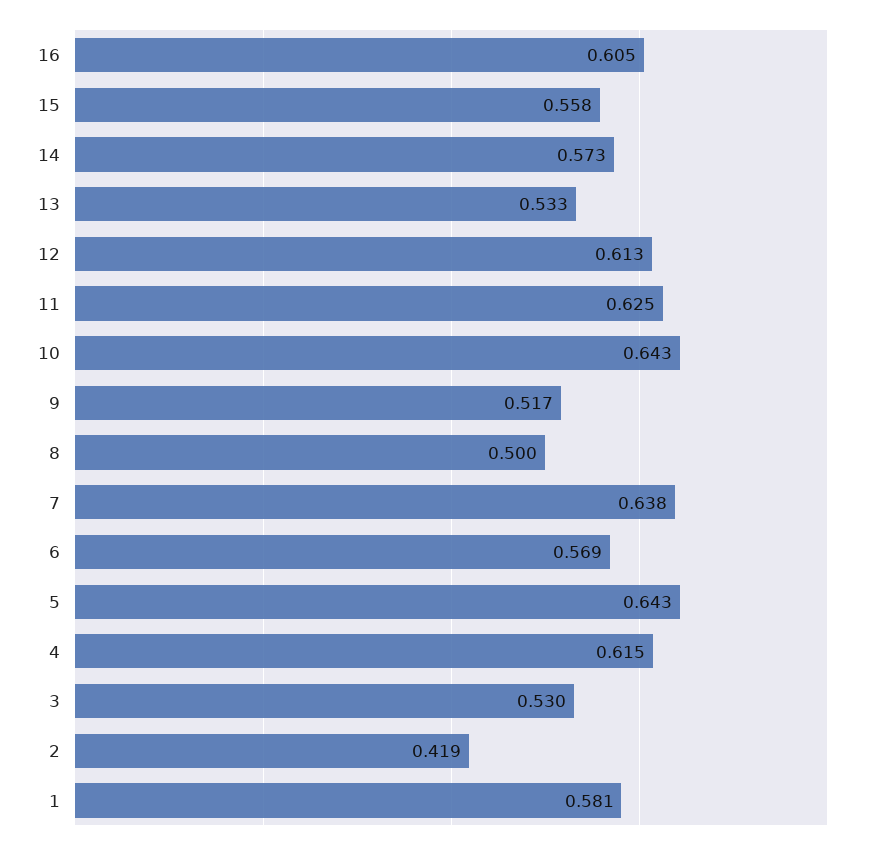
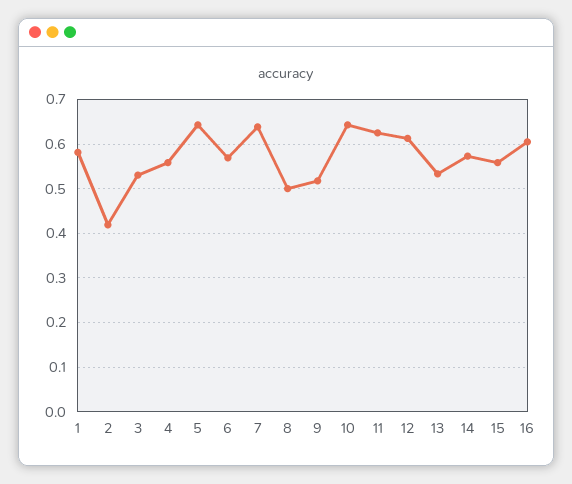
4: 0.615 -> 0.56

